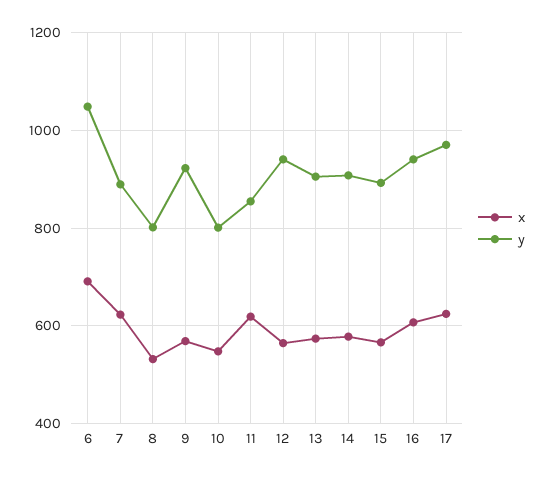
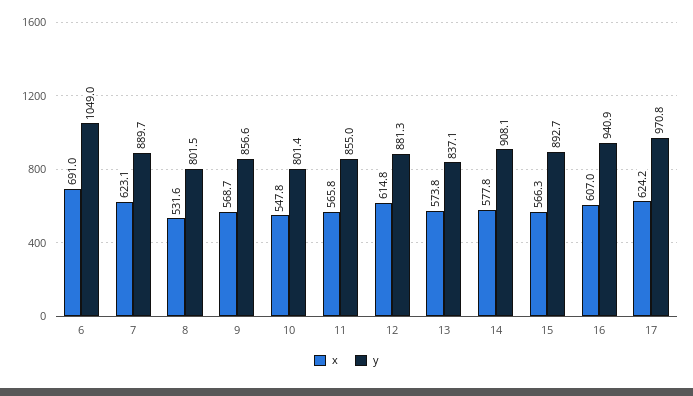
y, 9: 920 -> 856.6
x, 11: 620 -> 565.8
x, 12: 560 -> 614.8
y, 12: 940 -> 881.3
y, 13: 900 -> 837.1

